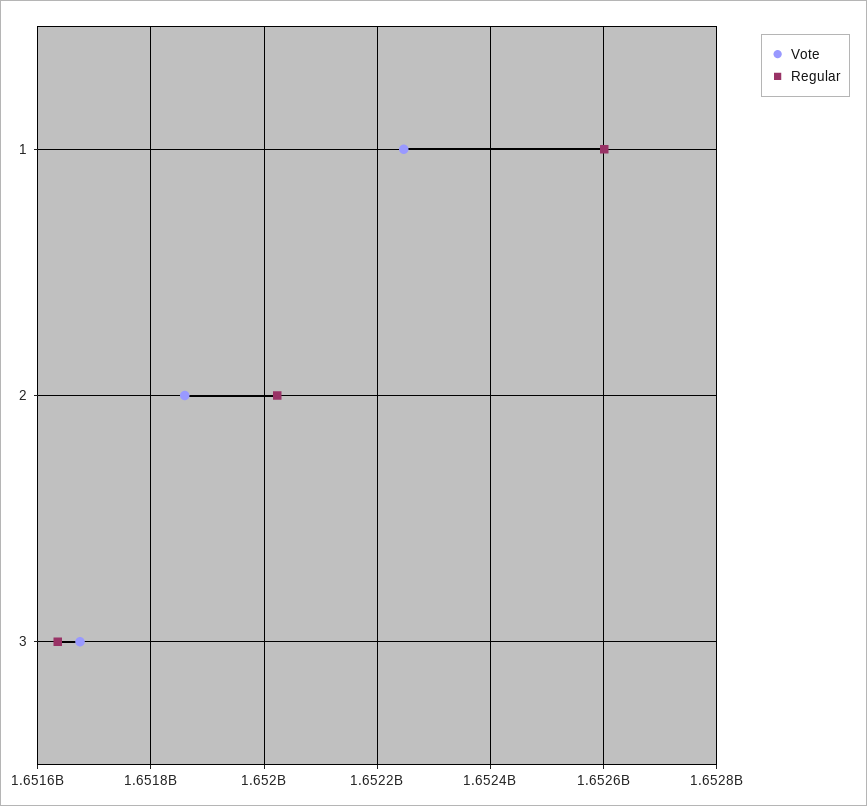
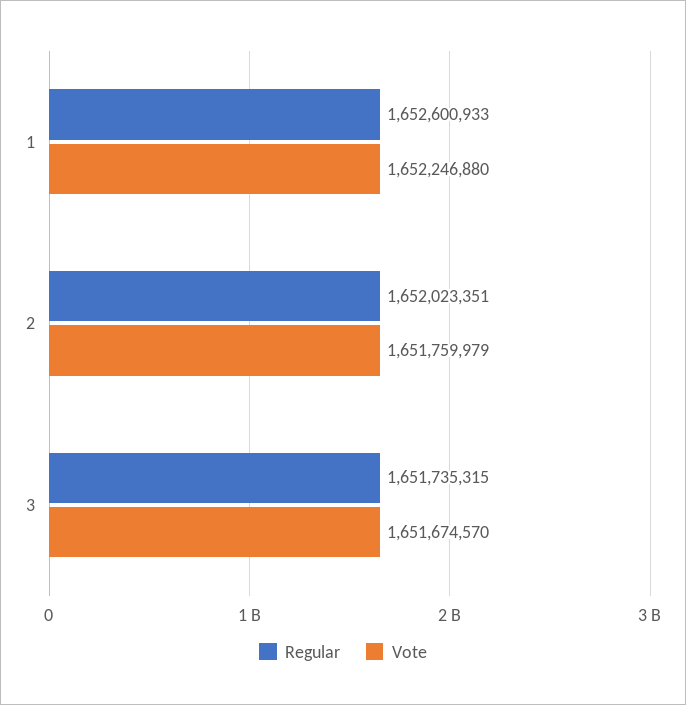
Vote, 2: 1651860000 -> 1651759979
Regular, 3: 1651640000 -> 1651735315

